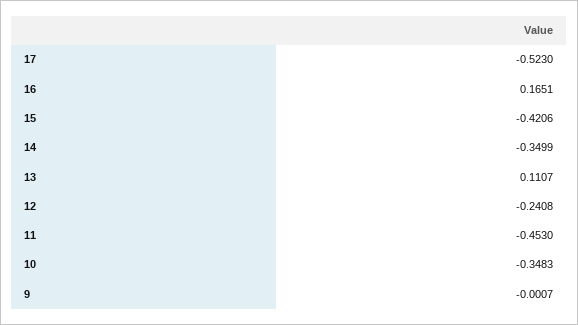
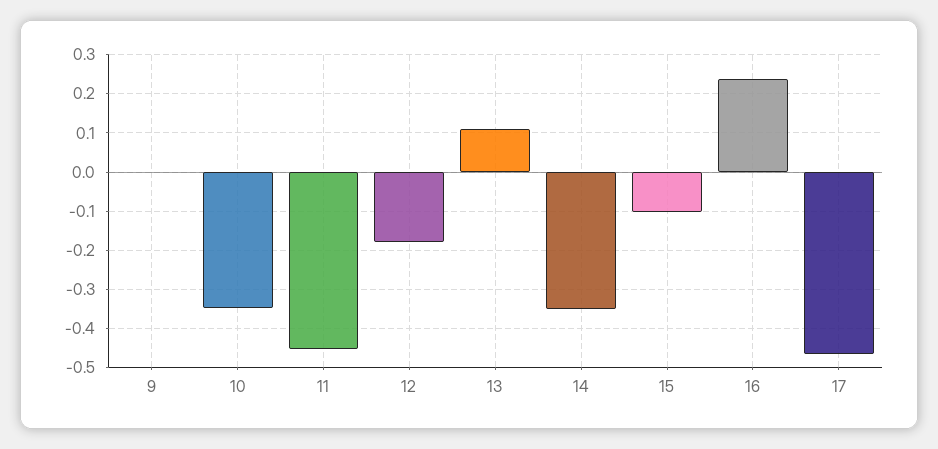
17: -0.523 -> -0.46
16: 0.1651 -> 0.24
15: -0.4206 -> -0.1
12: -0.2408 -> -0.18

